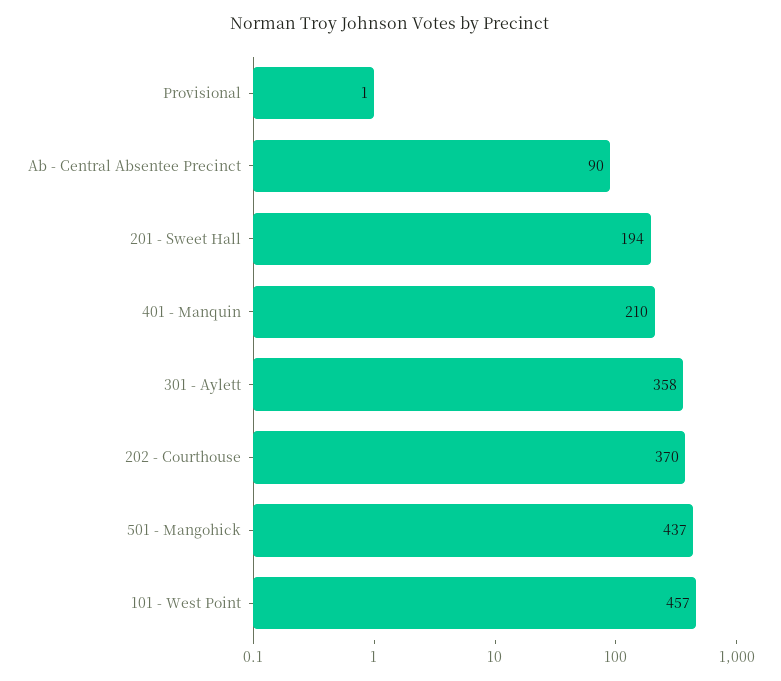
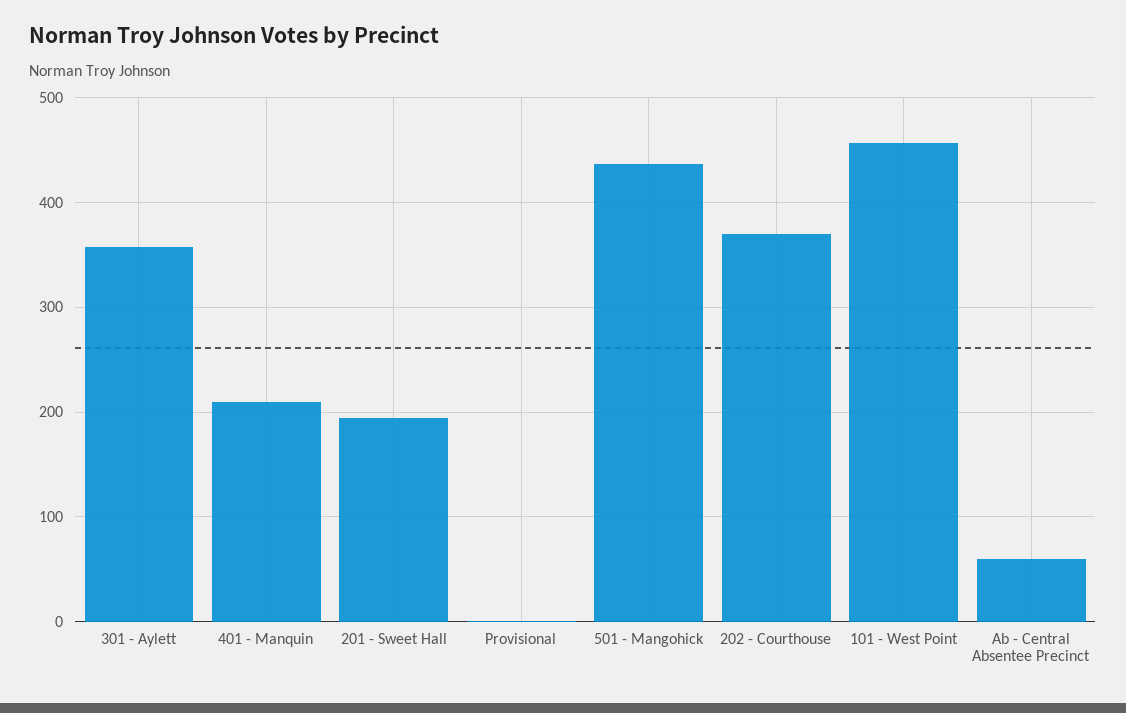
Ab - Central Absentee Precinct: 90 -> 60

